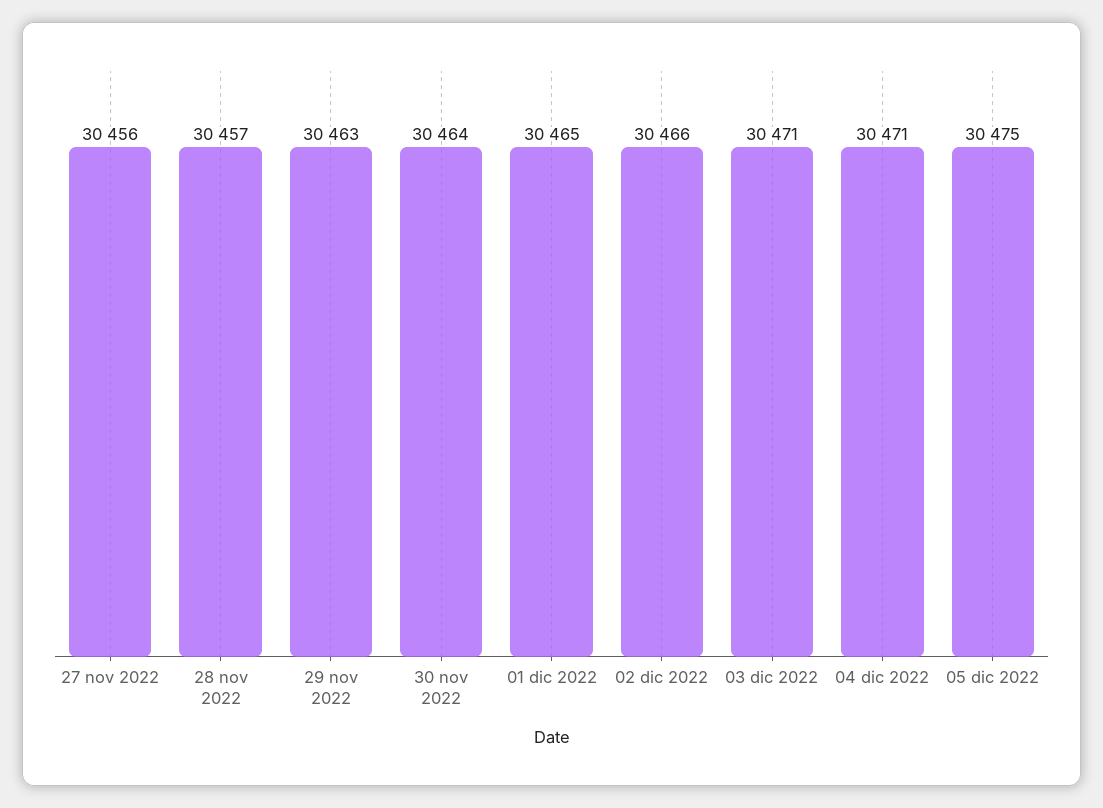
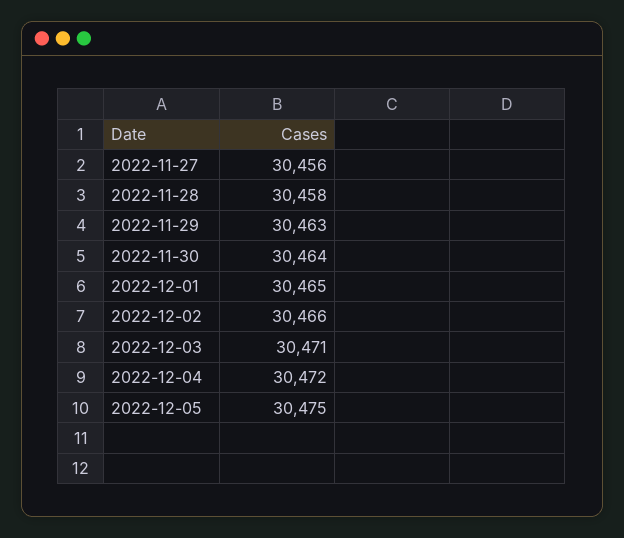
28 nov 2022: 30457 -> 30458
04 dic 2022: 30471 -> 30472

